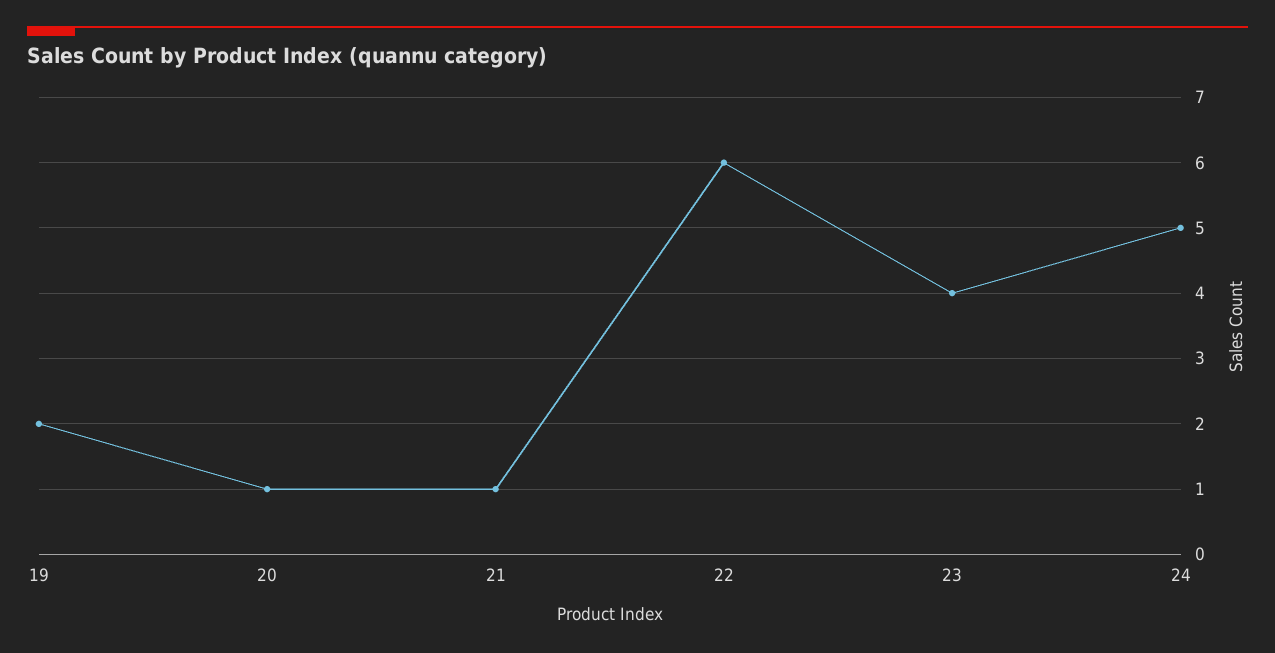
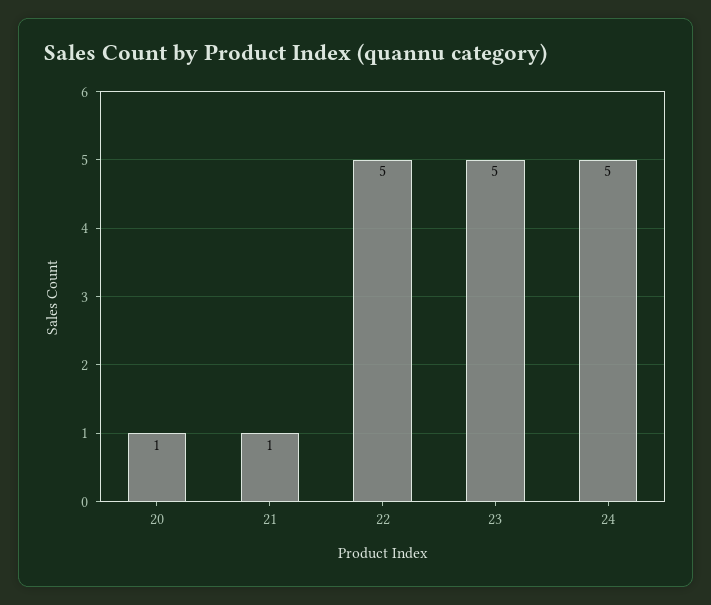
19: 2 -> none
22: 6 -> 5
23: 4 -> 5

